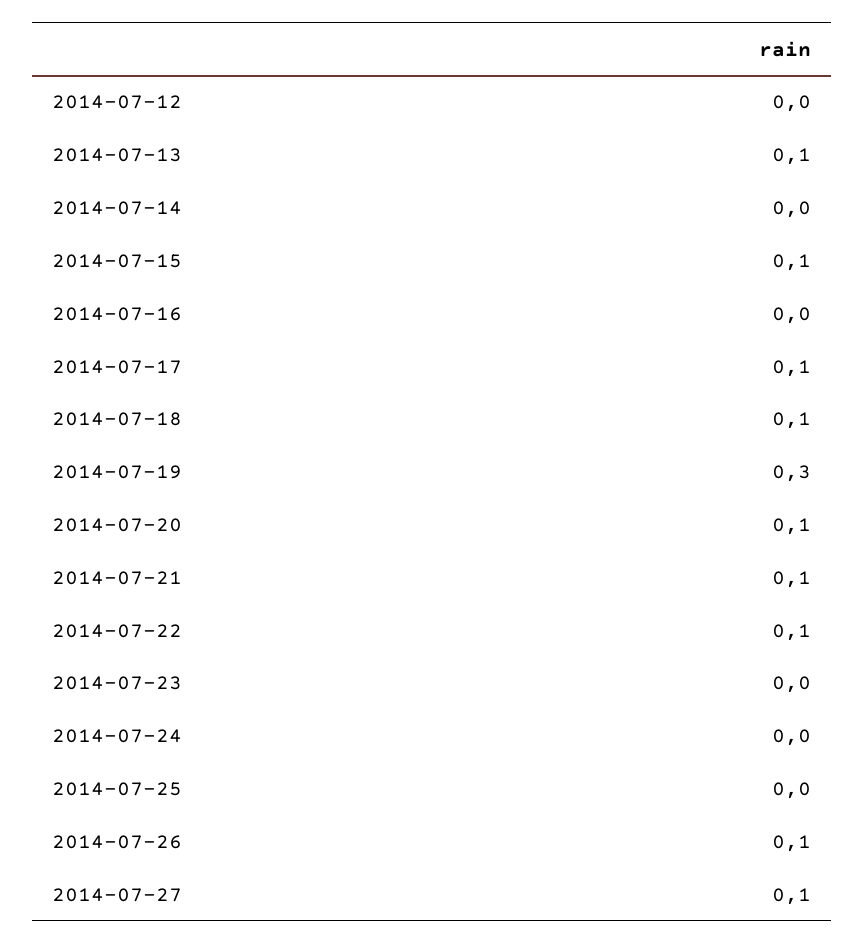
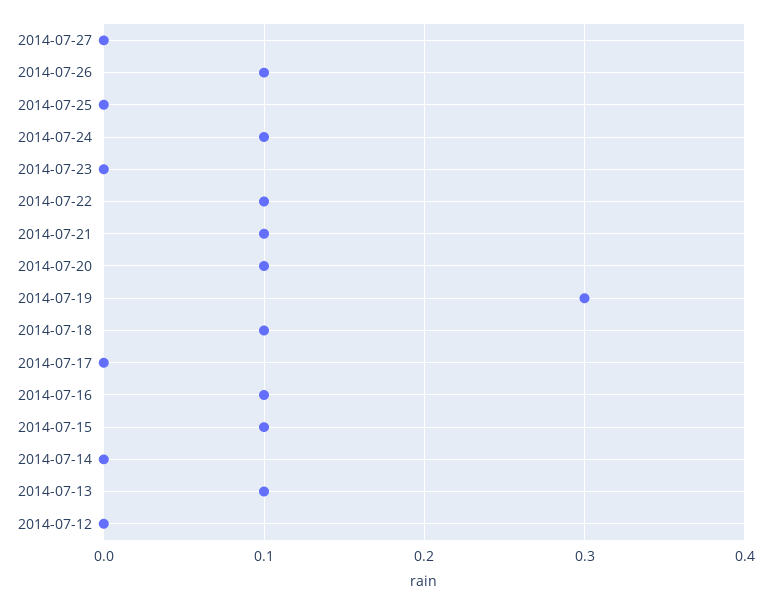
2014-07-16: 0 -> 0.1
2014-07-17: 0.1 -> 0
2014-07-24: 0 -> 0.1
2014-07-27: 0.1 -> 0

